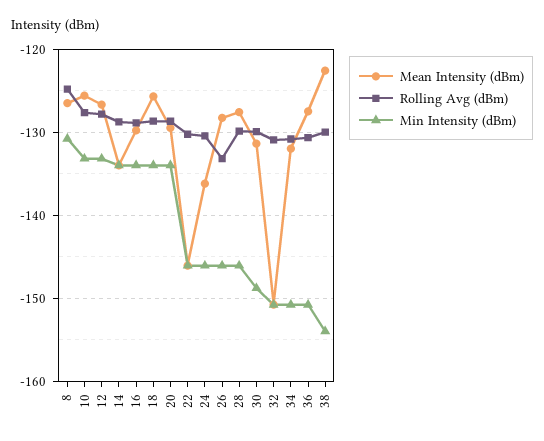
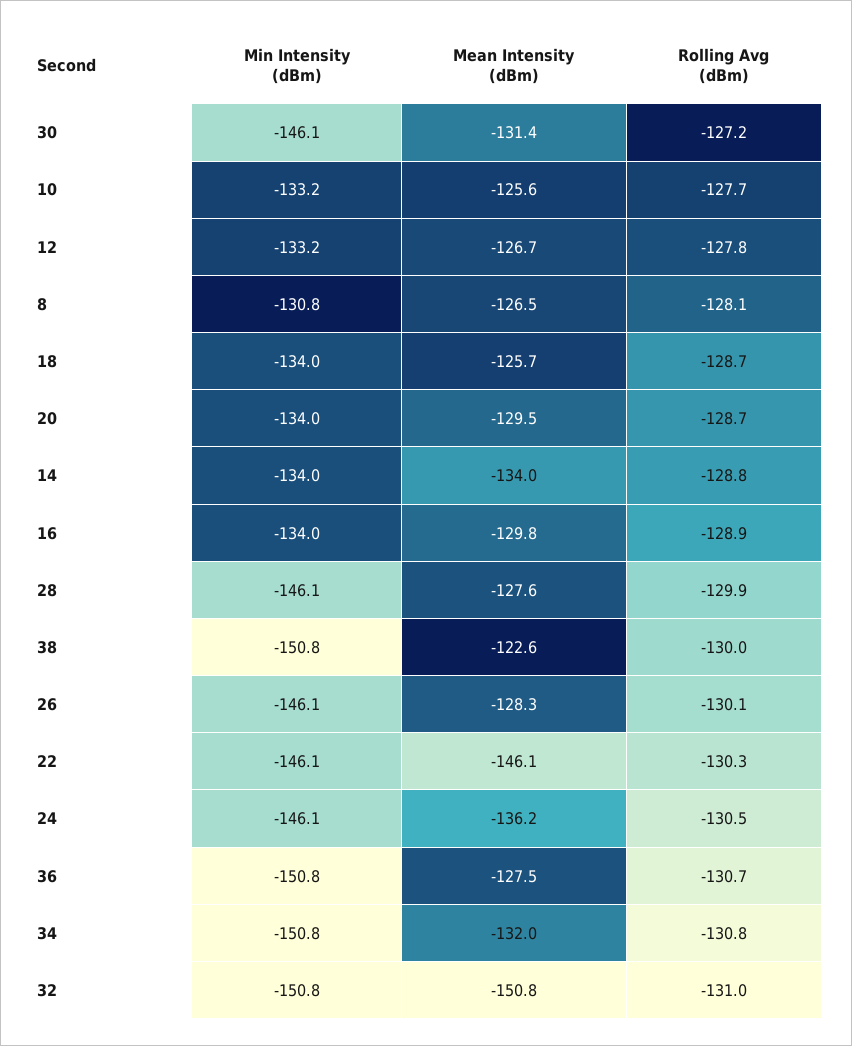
Rolling Avg (dBm), 8: -125 -> -128.1
Rolling Avg (dBm), 26: -133 -> -130.1
Rolling Avg (dBm), 30: -130 -> -127.2
Min Intensity (dBm), 30: -149 -> -146.1
Min Intensity (dBm), 38: -154 -> -150.8

